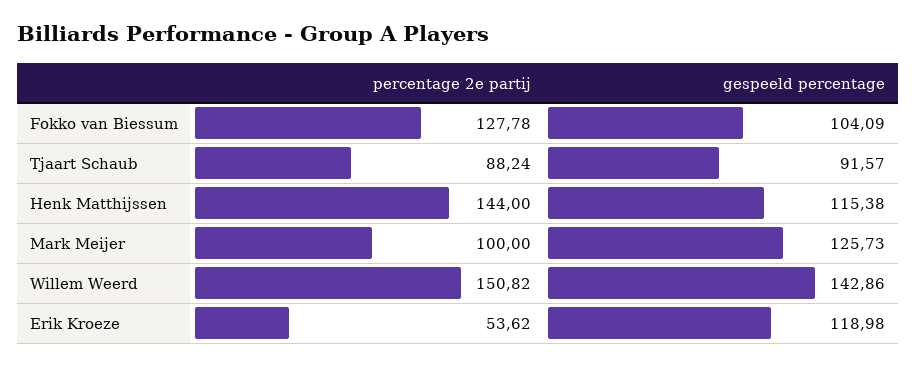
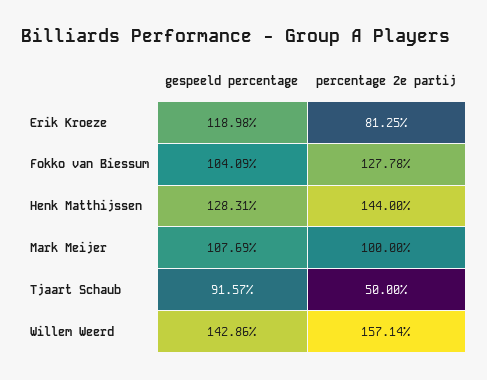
percentage 2e partij, Tjaart Schaub: 88.24 -> 50
gespeeld percentage, Henk Matthijssen: 115.38 -> 128.31
gespeeld percentage, Mark Meijer: 125.73 -> 107.69
percentage 2e partij, Willem Weerd: 150.82 -> 157.14
percentage 2e partij, Erik Kroeze: 53.62 -> 81.25

